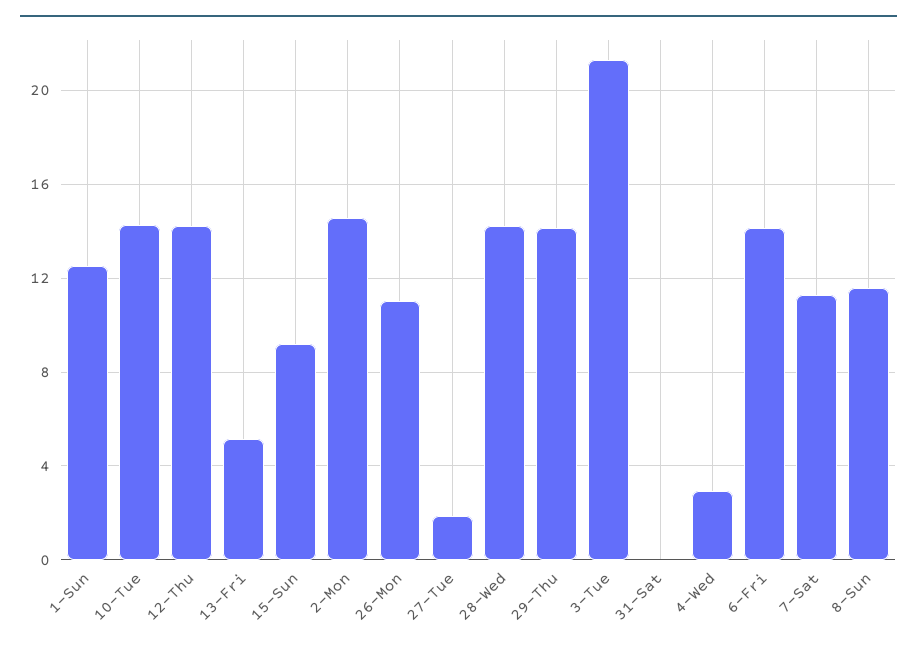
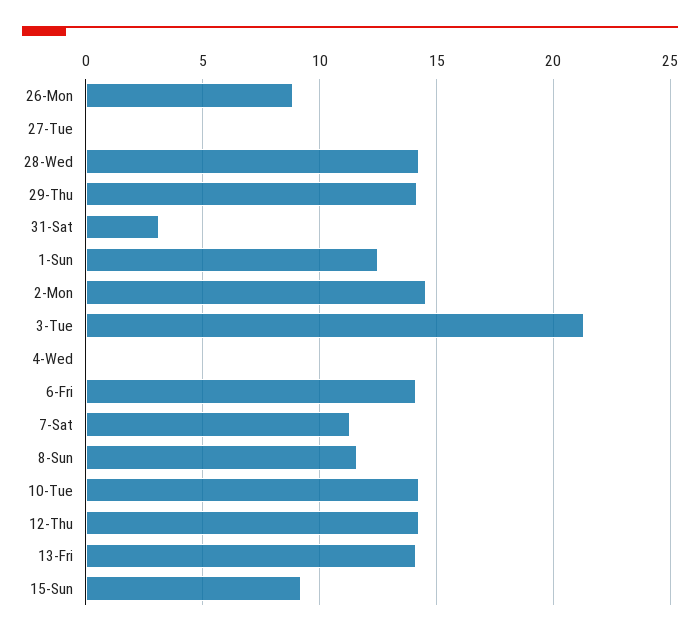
13-Fri: 5 -> 14
26-Mon: 11 -> 9
27-Tue: 2 -> 0
31-Sat: 0 -> 3
4-Wed: 3 -> 0

